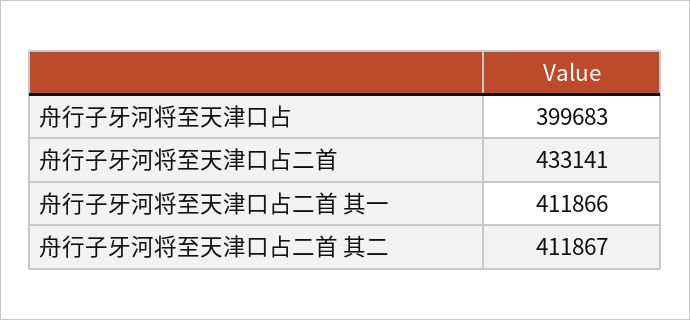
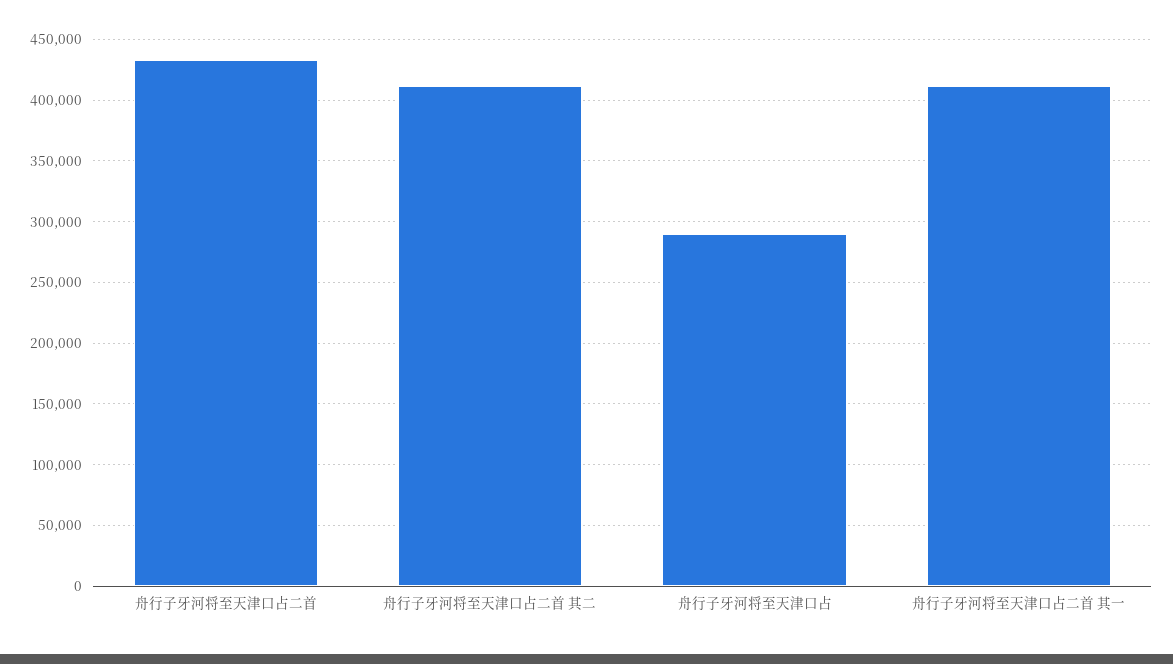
舟行子牙河将至天津口占: 399683 -> 290000

